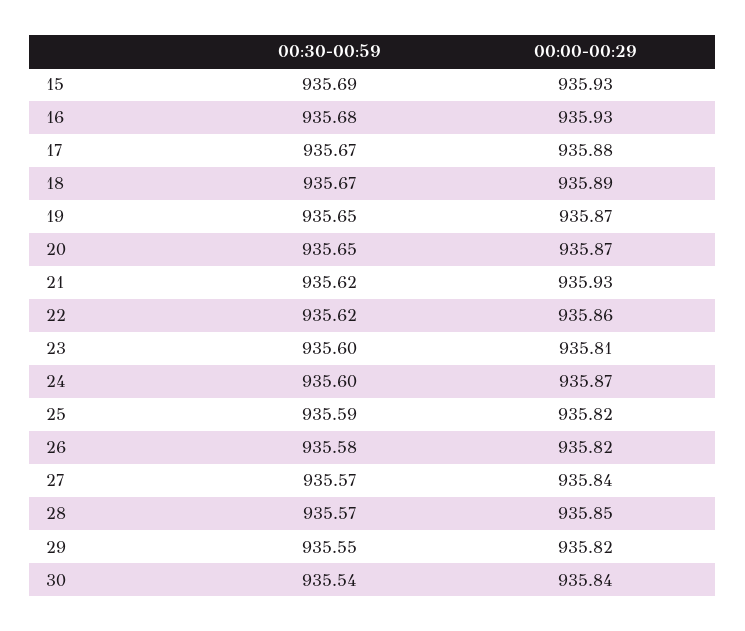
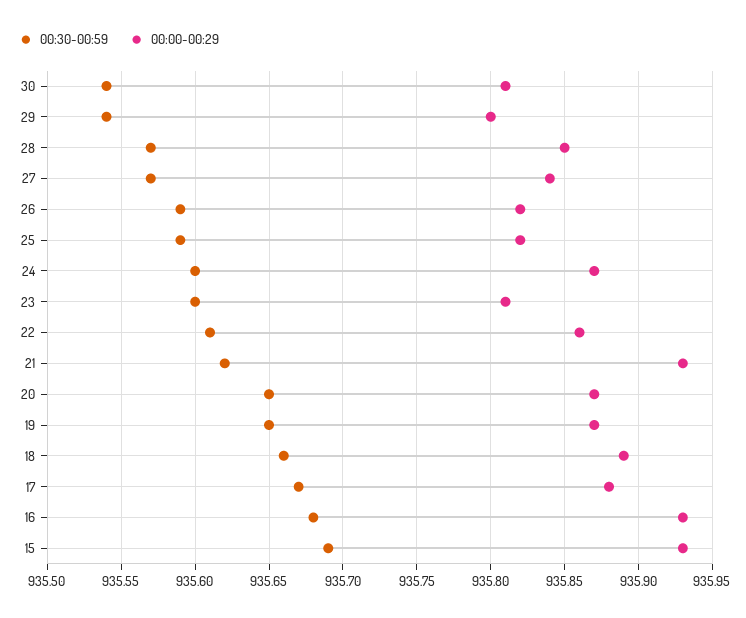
00:30-00:59, 18: 935.67 -> 935.66
00:30-00:59, 22: 935.62 -> 935.61
00:30-00:59, 26: 935.58 -> 935.59
00:30-00:59, 29: 935.55 -> 935.54
00:00-00:29, 29: 935.82 -> 935.8
00:00-00:29, 30: 935.84 -> 935.81

